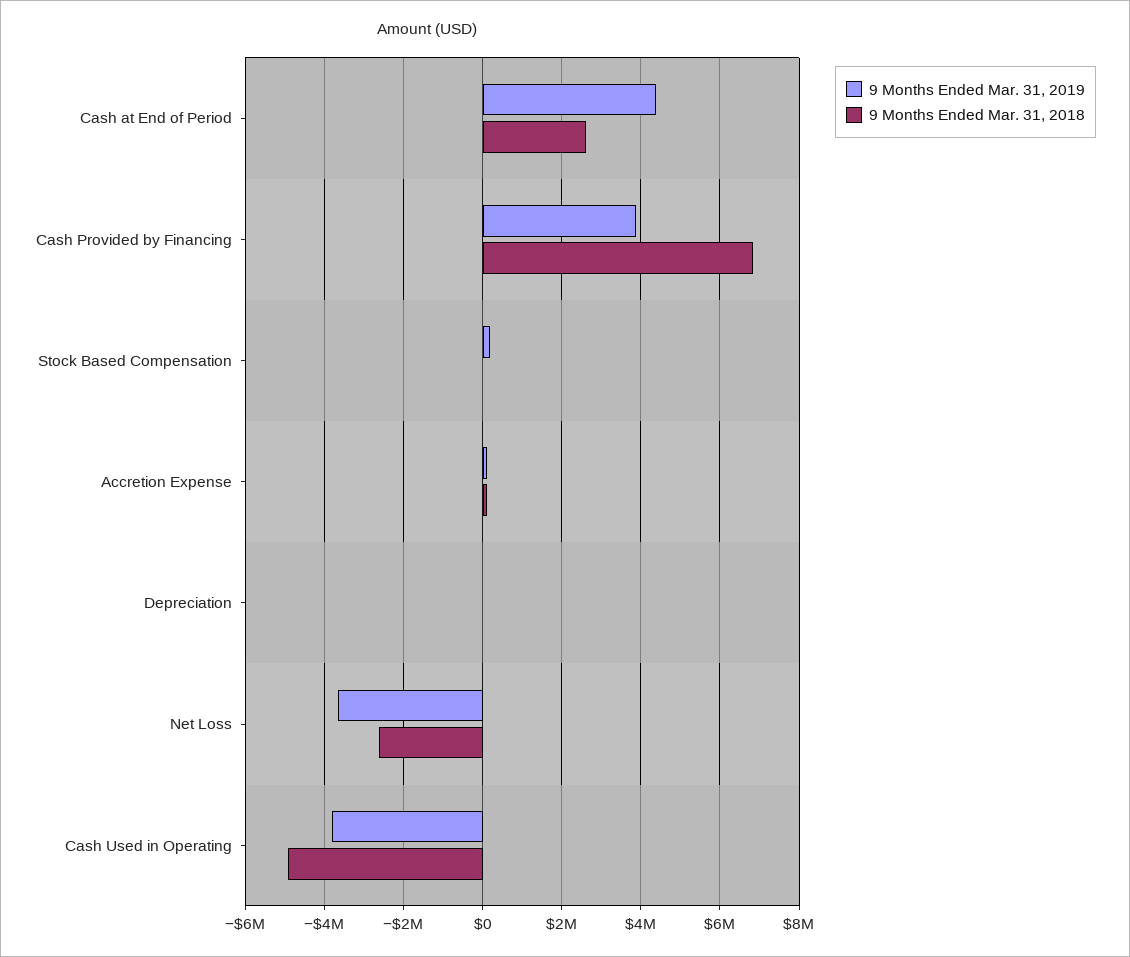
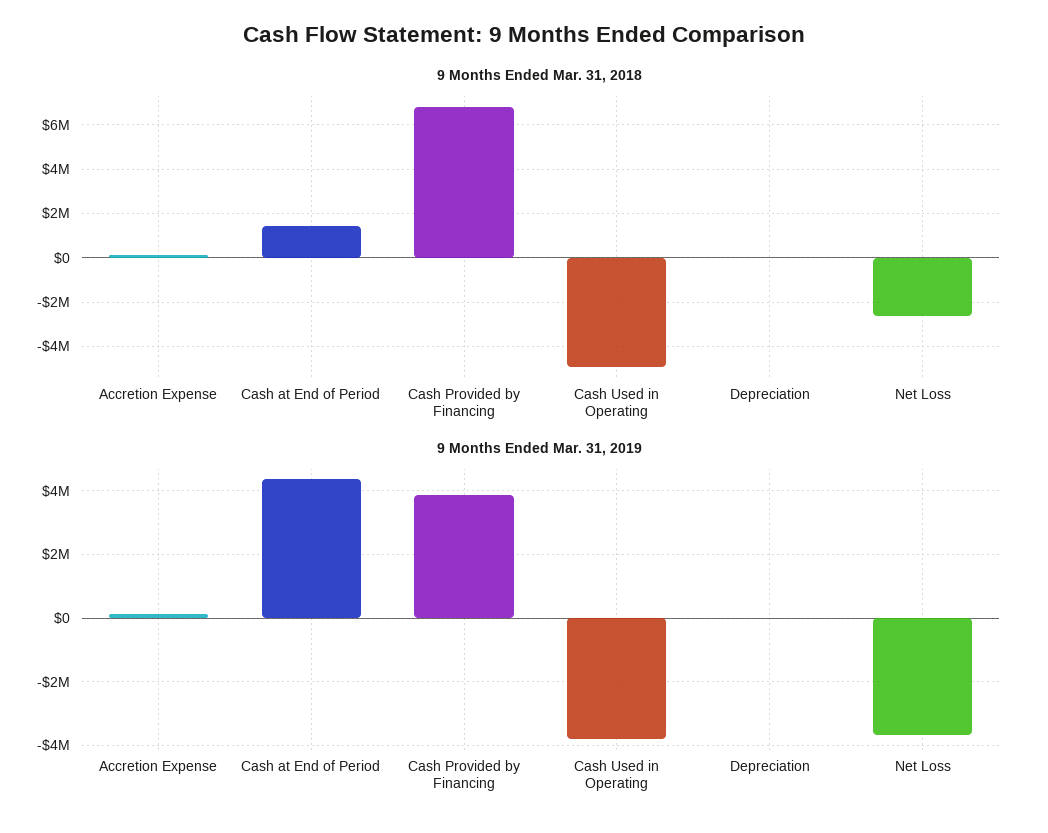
9 Months Ended Mar. 31, 2018, Cash at End of Period: 2600000 -> 1500000
9 Months Ended Mar. 31, 2019, Stock Based Compensation: 200000 -> none
9 Months Ended Mar. 31, 2018, Stock Based Compensation: 0 -> none

